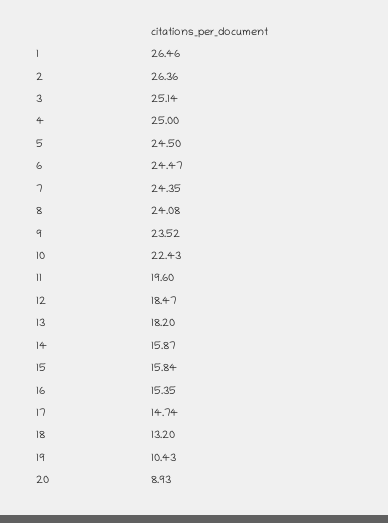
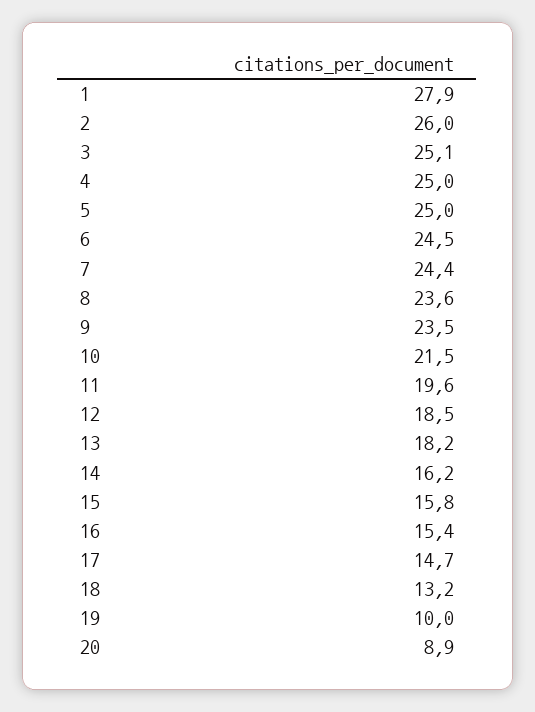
1: 26.46 -> 27.9
2: 26.36 -> 26
5: 24.5 -> 25
8: 24.08 -> 23.6
10: 22.43 -> 21.5
14: 15.87 -> 16.2
19: 10.43 -> 10

